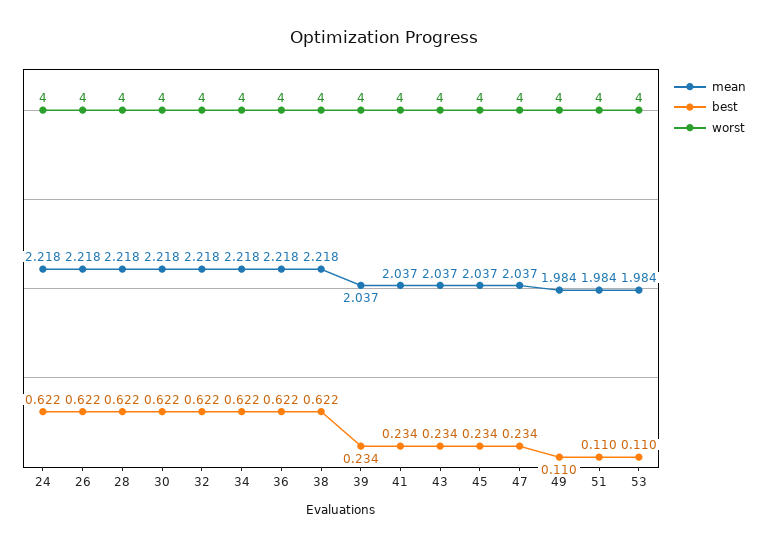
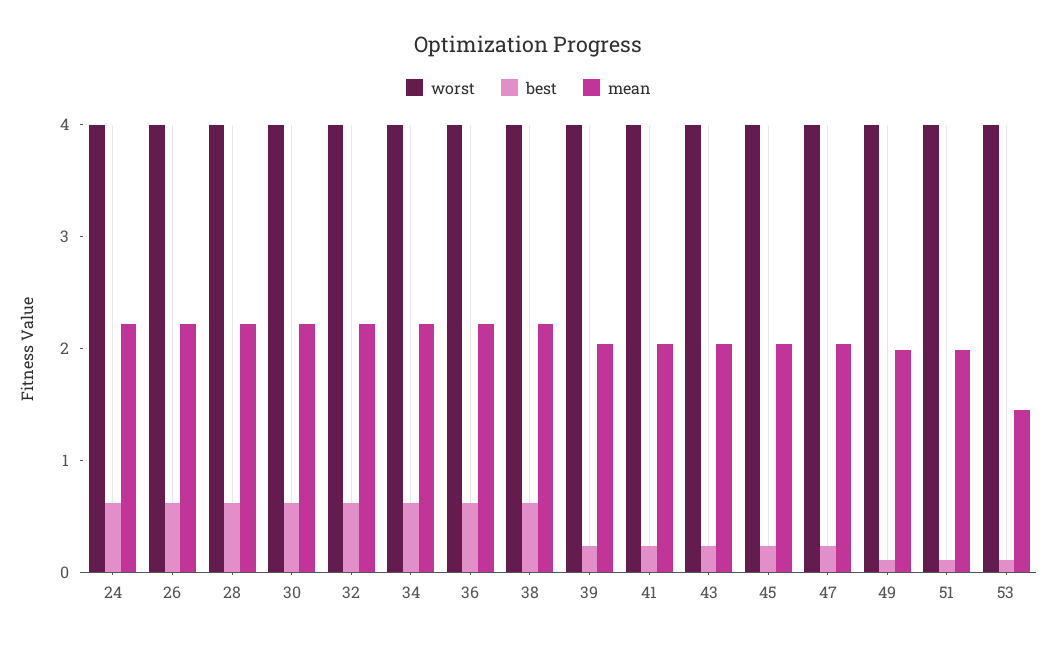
mean, 53: 1.984 -> 1.4

